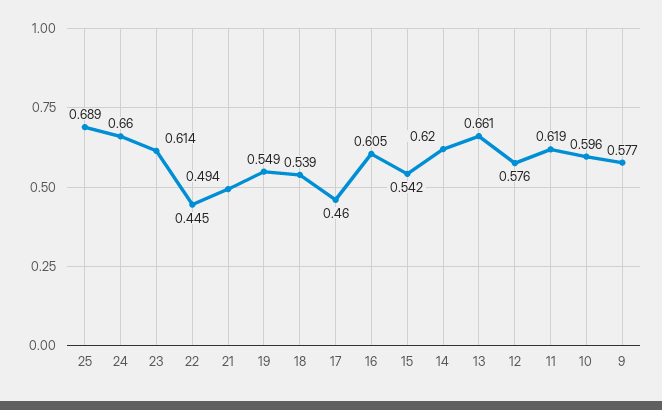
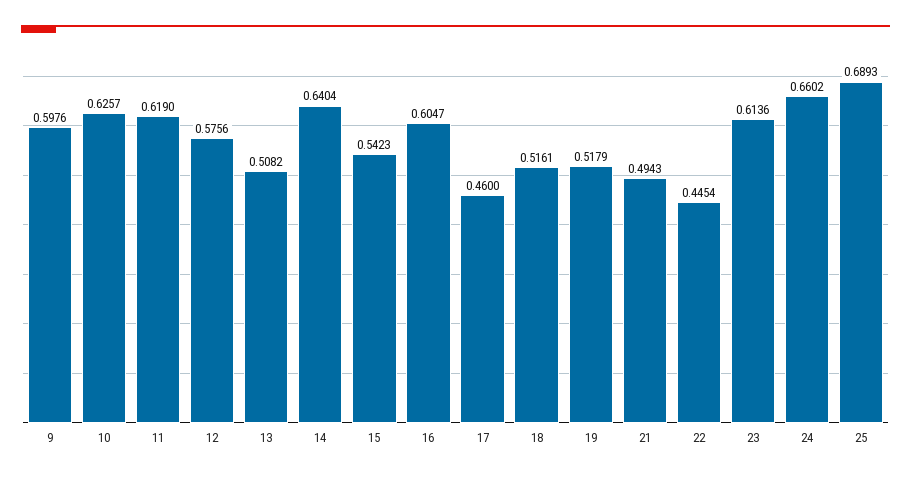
19: 0.549 -> 0.5179
18: 0.539 -> 0.5161
14: 0.62 -> 0.6404
13: 0.661 -> 0.5082
10: 0.596 -> 0.6257
9: 0.577 -> 0.5976

